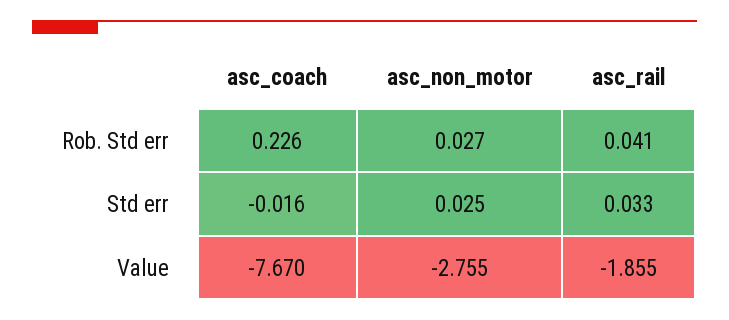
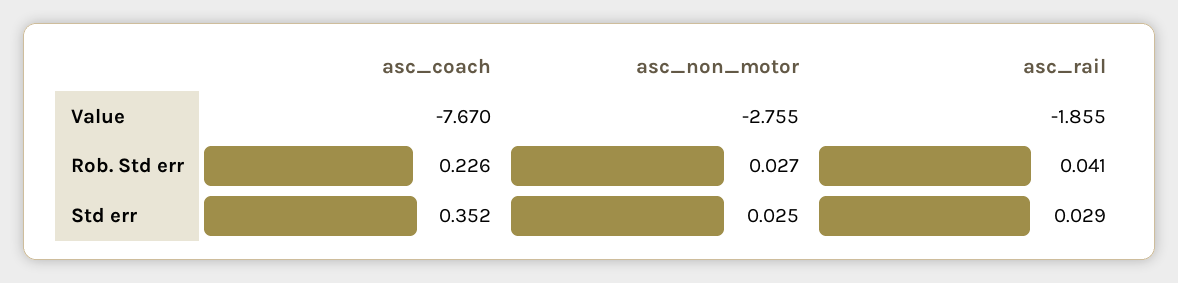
asc_coach, Std err: -0.016 -> 0.352
asc_rail, Std err: 0.033 -> 0.029

